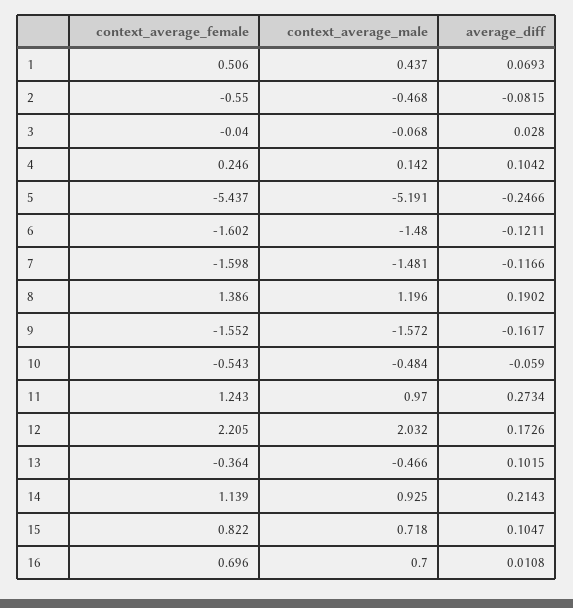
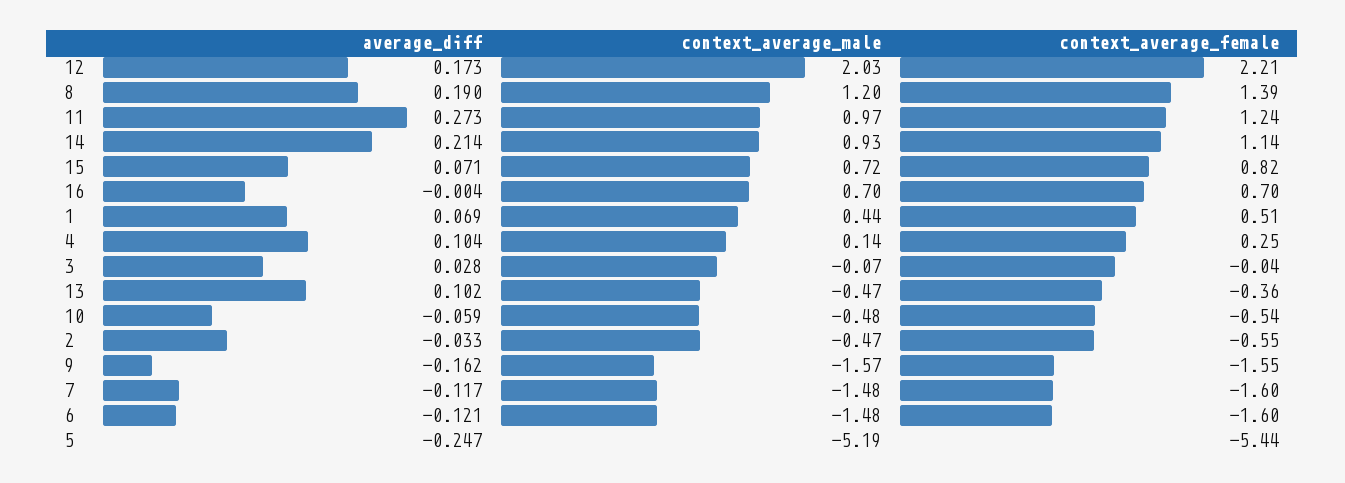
average_diff, 2: -0.0815 -> -0.033
average_diff, 15: 0.1047 -> 0.071
average_diff, 16: 0.0108 -> -0.004

